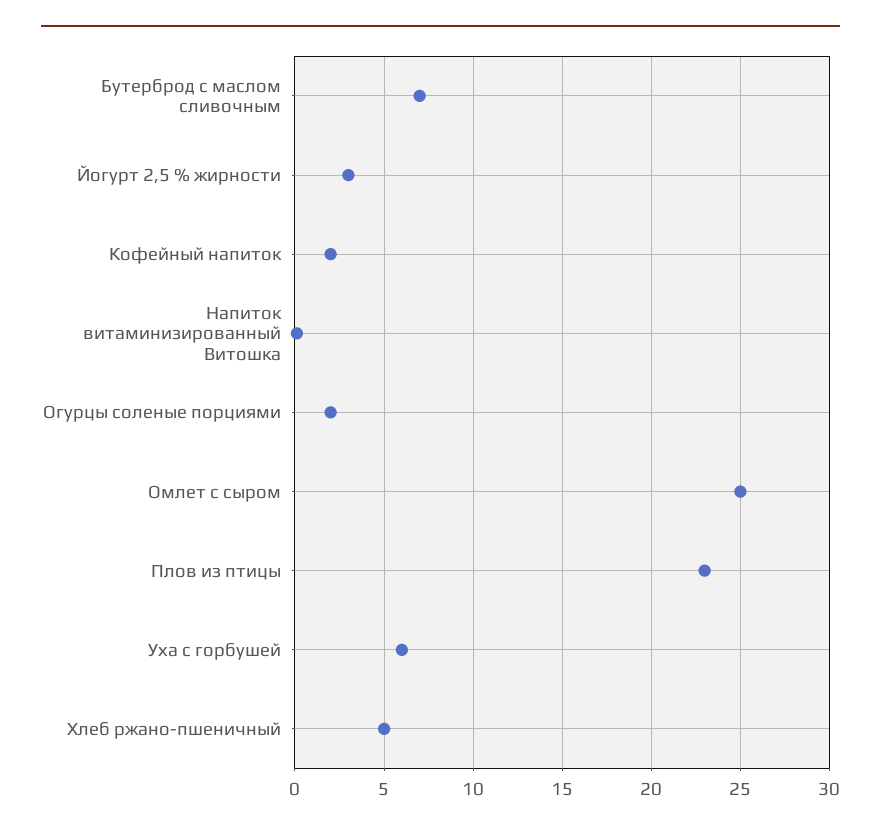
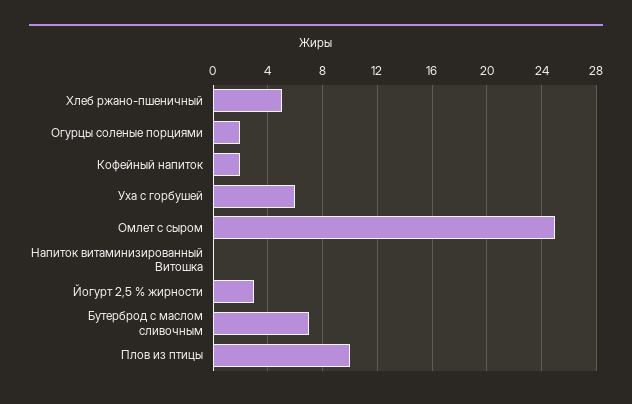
Плов из птицы: 23 -> 10

